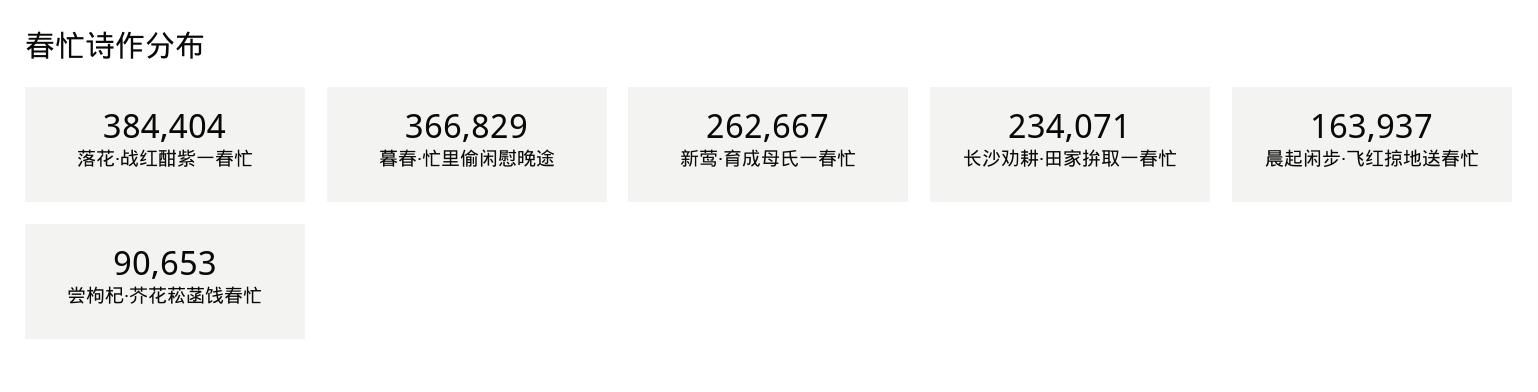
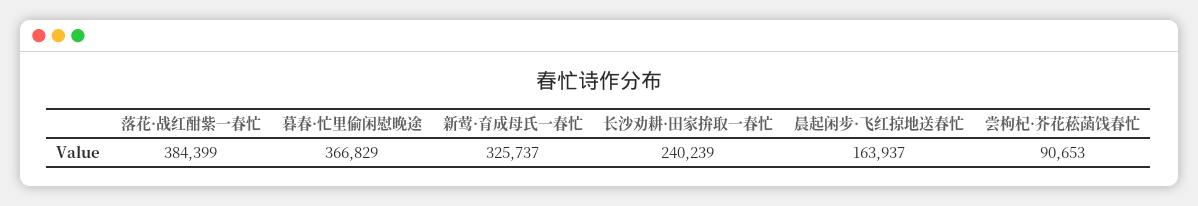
落花·战红酣紫一春忙: 384404 -> 384399
新莺·育成母氏一春忙: 262667 -> 325737
长沙劝耕·田家拚取一春忙: 234071 -> 240239

